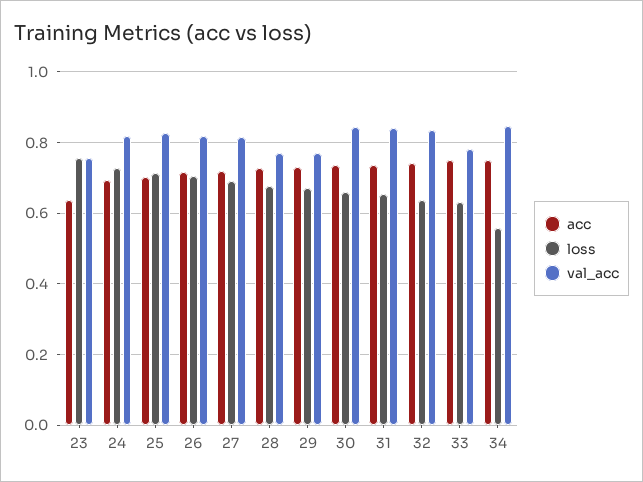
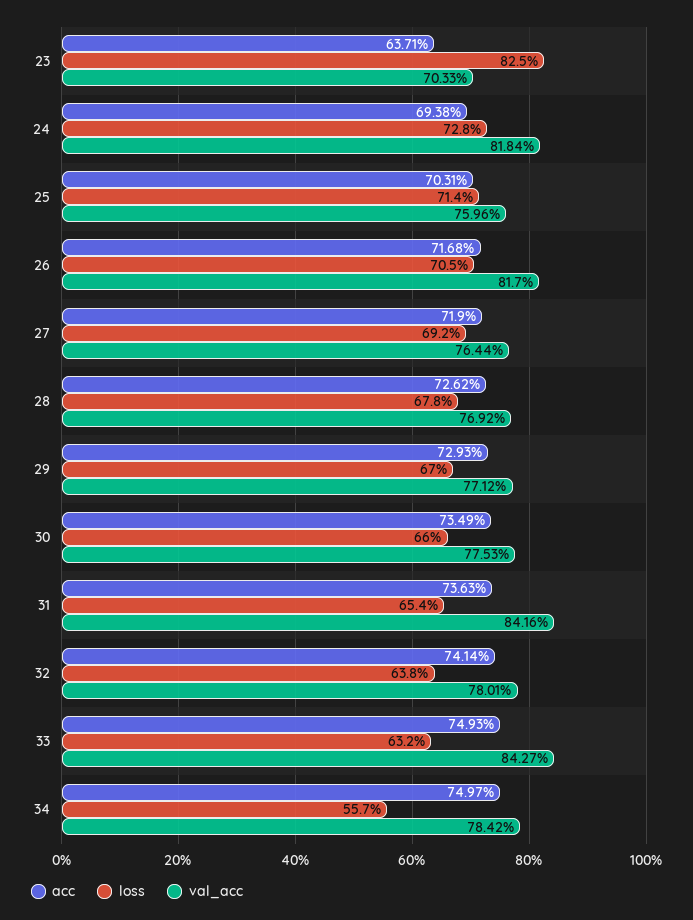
loss, 23: 0.76 -> 0.825
val_acc, 23: 0.76 -> 0.7033
val_acc, 25: 0.82 -> 0.7596
val_acc, 27: 0.82 -> 0.7644
val_acc, 30: 0.84 -> 0.7753
val_acc, 32: 0.84 -> 0.7801
val_acc, 33: 0.78 -> 0.8427
val_acc, 34: 0.84 -> 0.7842

